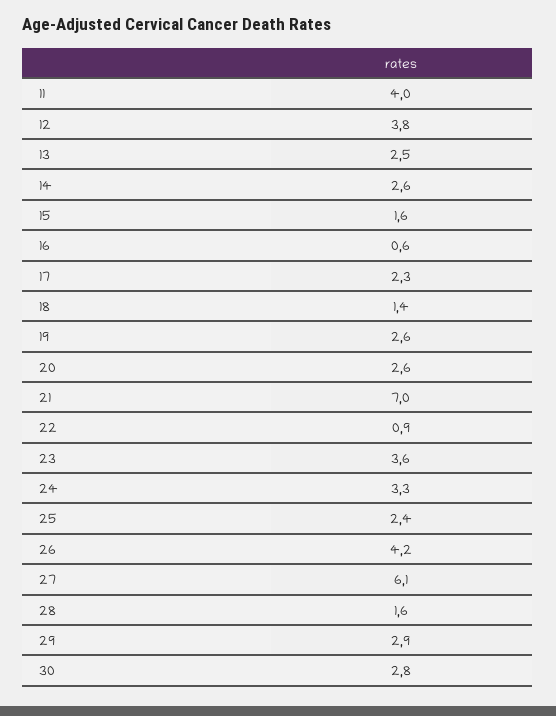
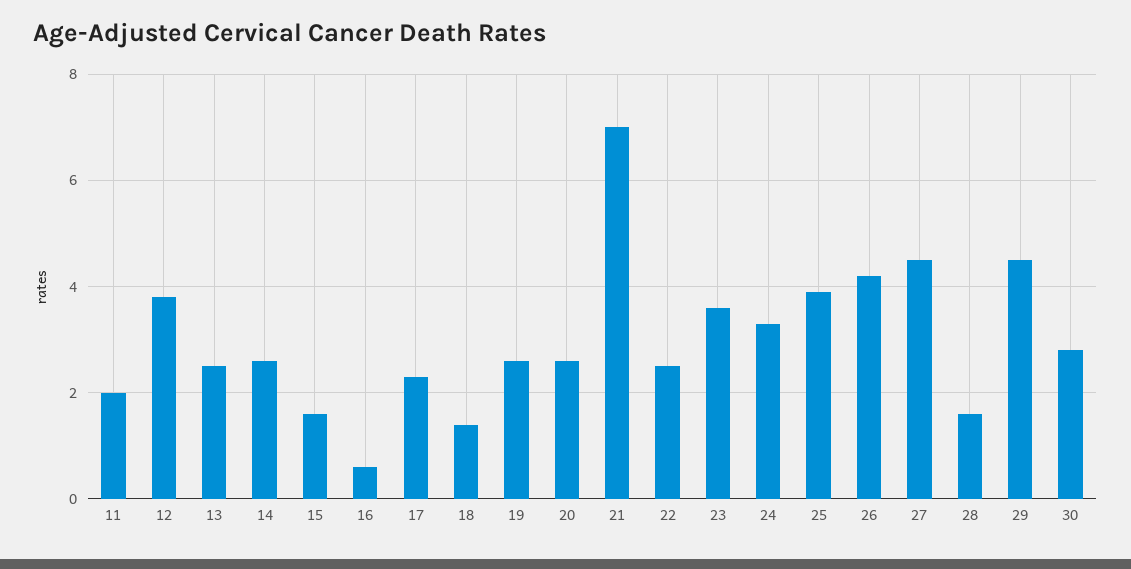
11: 4 -> 2
22: 0.9 -> 2.5
25: 2.4 -> 4
27: 6.1 -> 4.5
29: 2.9 -> 4.5

